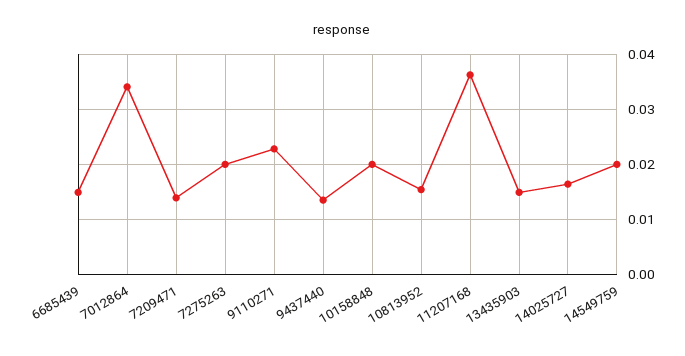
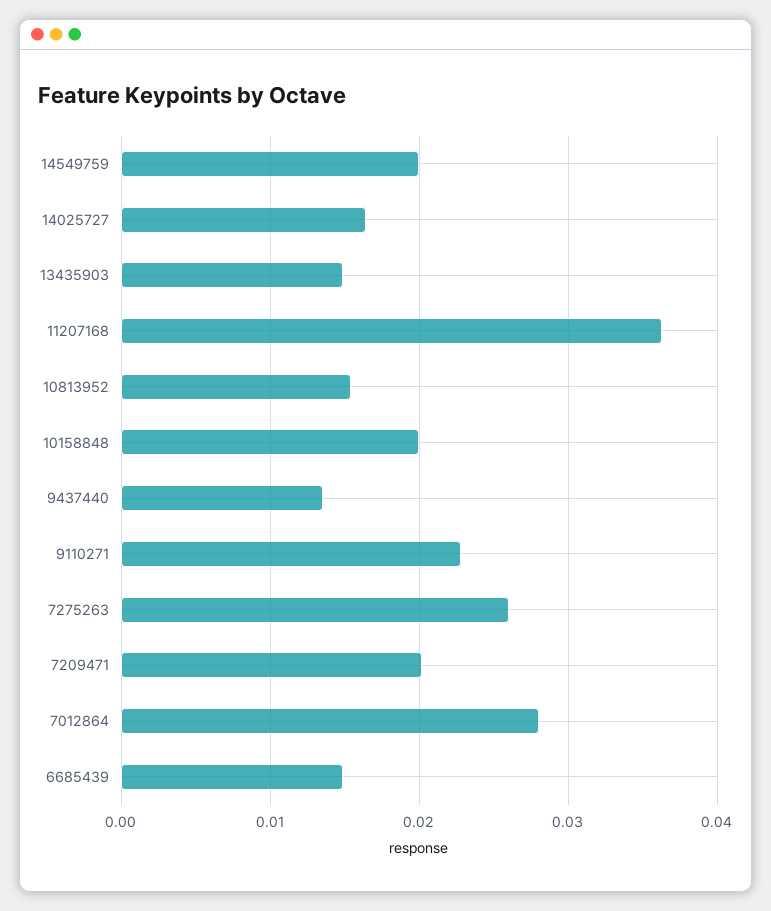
7012864: 0.034 -> 0.028
7209471: 0.014 -> 0.02
7275263: 0.02 -> 0.026

